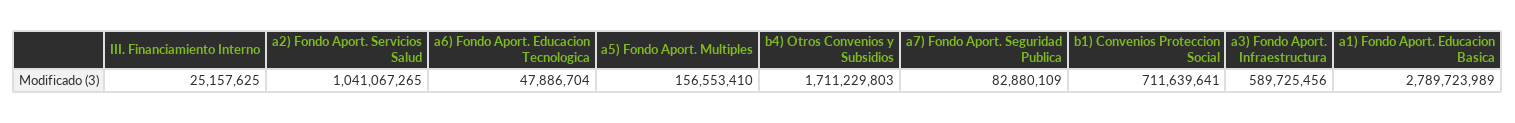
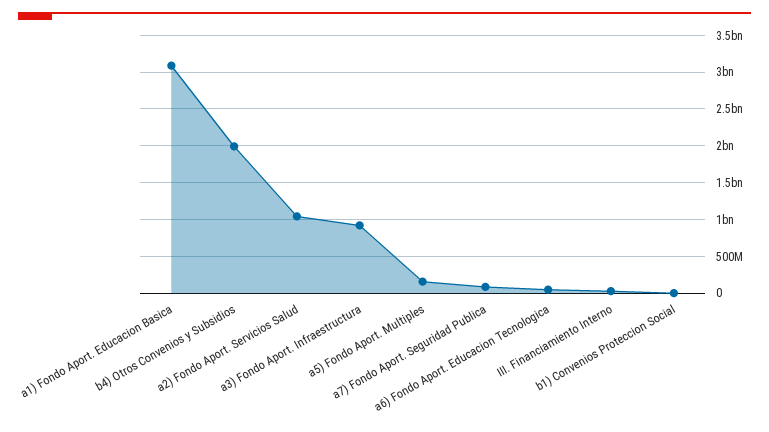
b4) Otros Convenios y Subsidios: 1711229803 -> 2000000000
b1) Convenios Proteccion Social: 711639641 -> 0
a3) Fondo Aport. Infraestructura: 589725456 -> 900000000
a1) Fondo Aport. Educacion Basica: 2789723989 -> 3100000000

